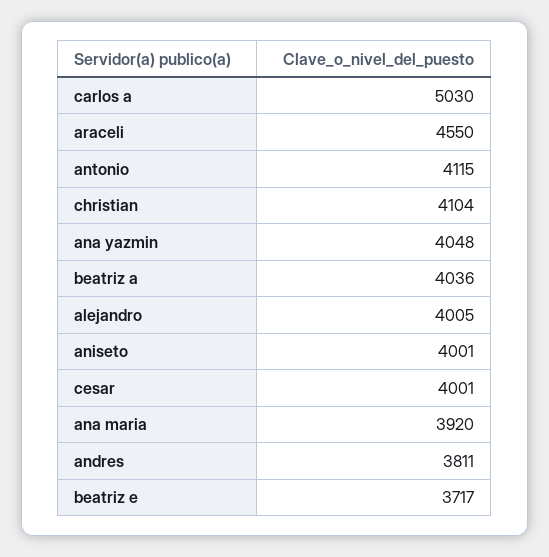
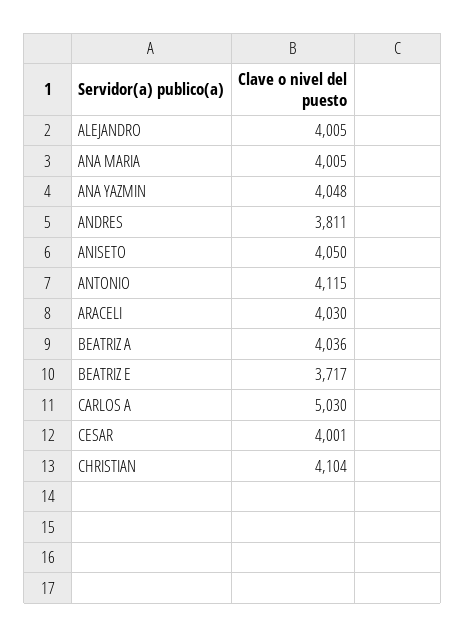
araceli: 4550 -> 4030
aniseto: 4001 -> 4050
ana maria: 3920 -> 4005

